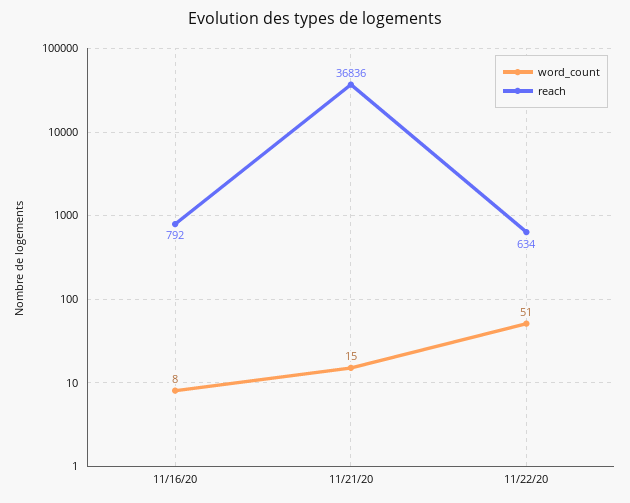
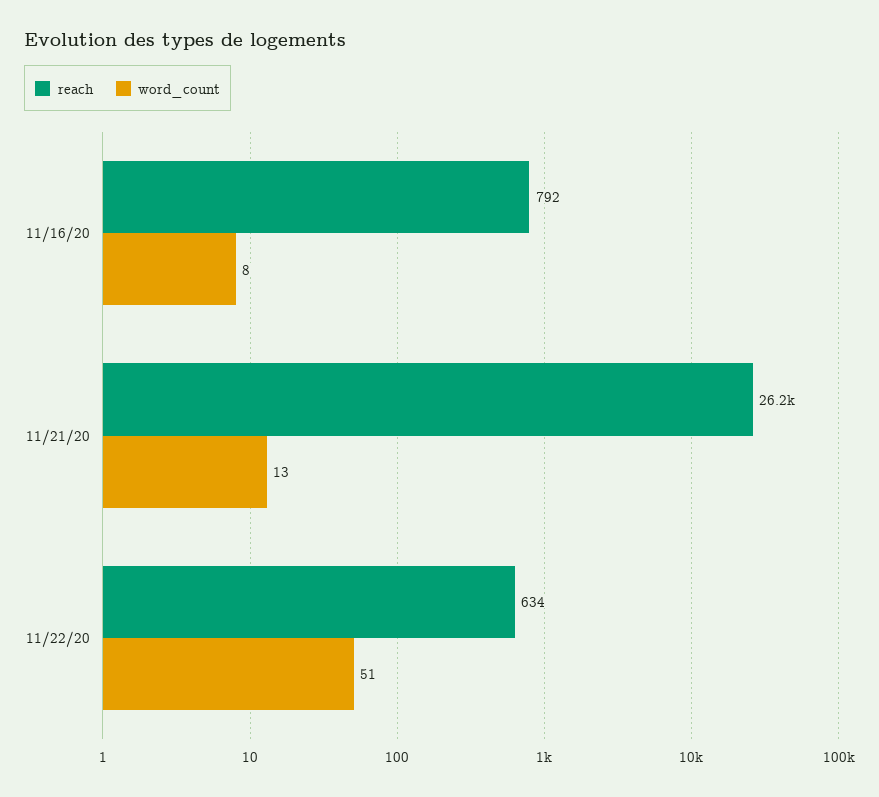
word_count, 11/21/20: 15 -> 13
reach, 11/21/20: 36836 -> 26200

